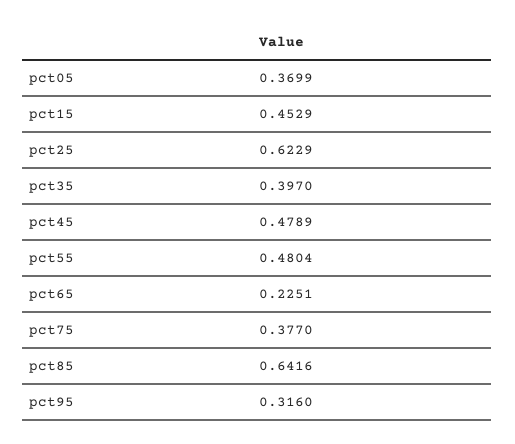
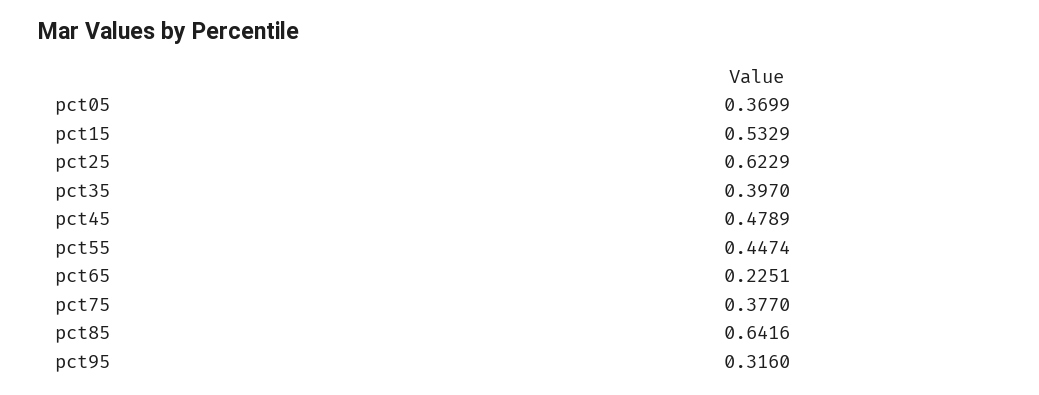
pct15: 0.4529 -> 0.5329
pct55: 0.4804 -> 0.4474

